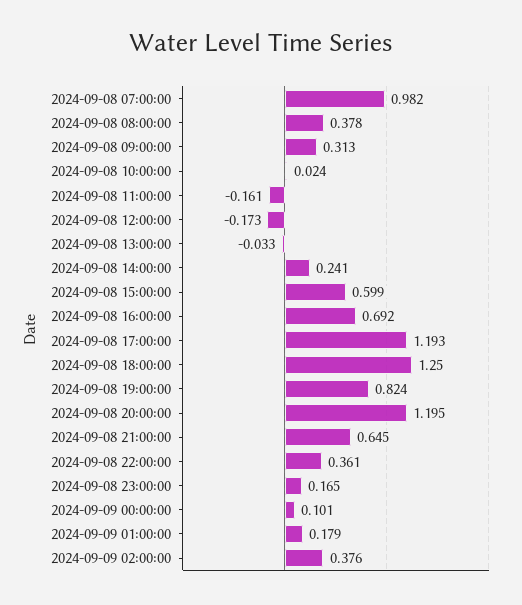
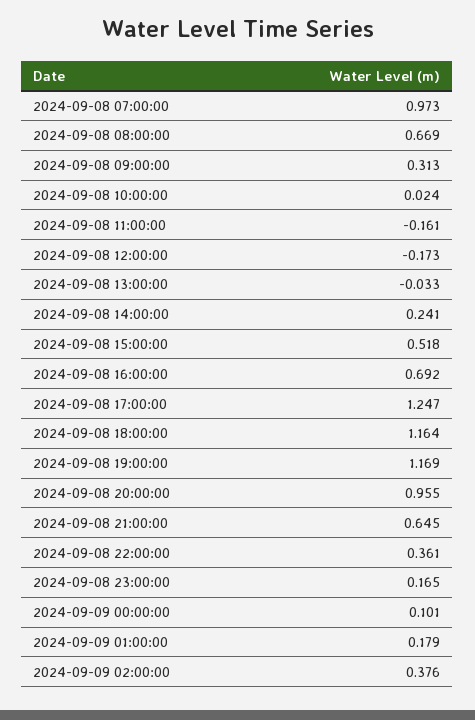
2024-09-08 07:00:00: 0.982 -> 0.973
2024-09-08 08:00:00: 0.378 -> 0.669
2024-09-08 15:00:00: 0.599 -> 0.518
2024-09-08 17:00:00: 1.193 -> 1.247
2024-09-08 18:00:00: 1.25 -> 1.164
2024-09-08 19:00:00: 0.824 -> 1.169
2024-09-08 20:00:00: 1.195 -> 0.955

